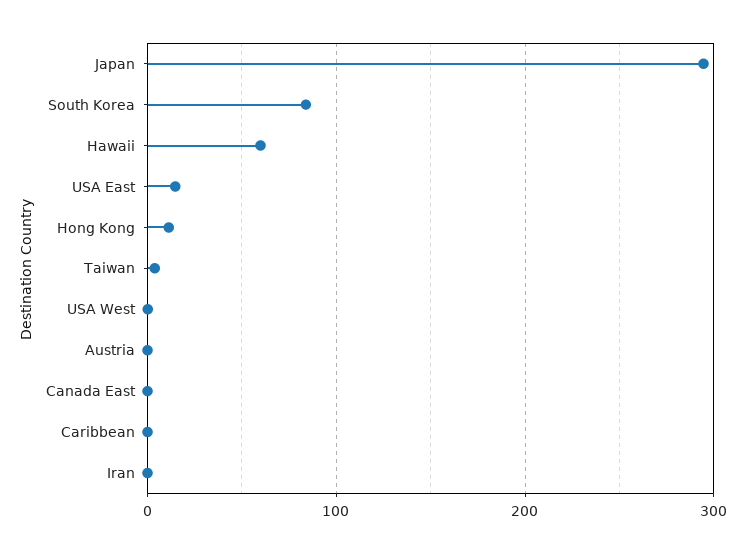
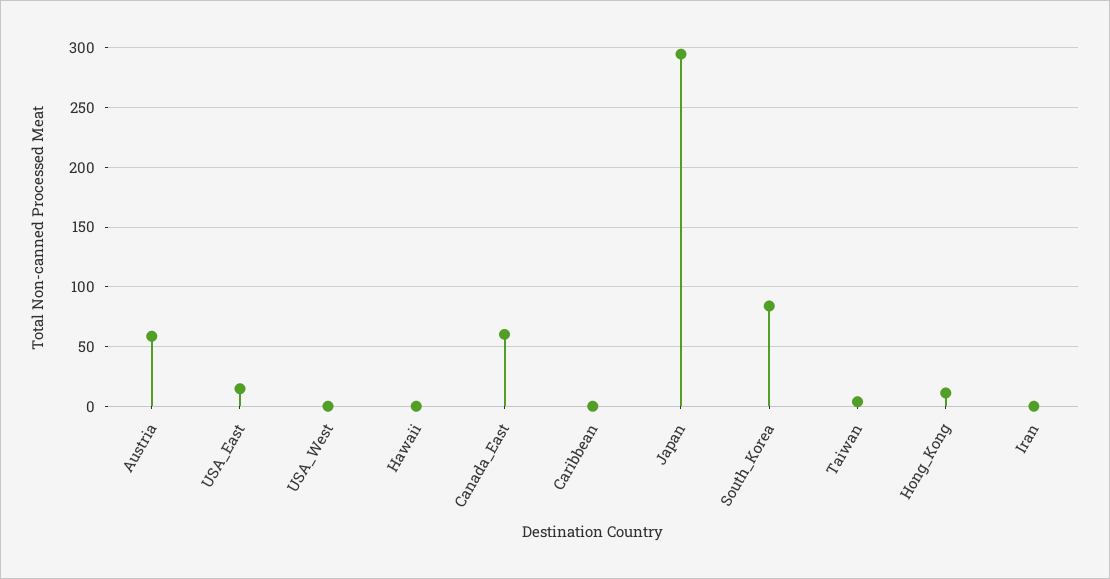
Hawaii: 60 -> 0
Austria: 0 -> 60
Canada East: 0 -> 60

